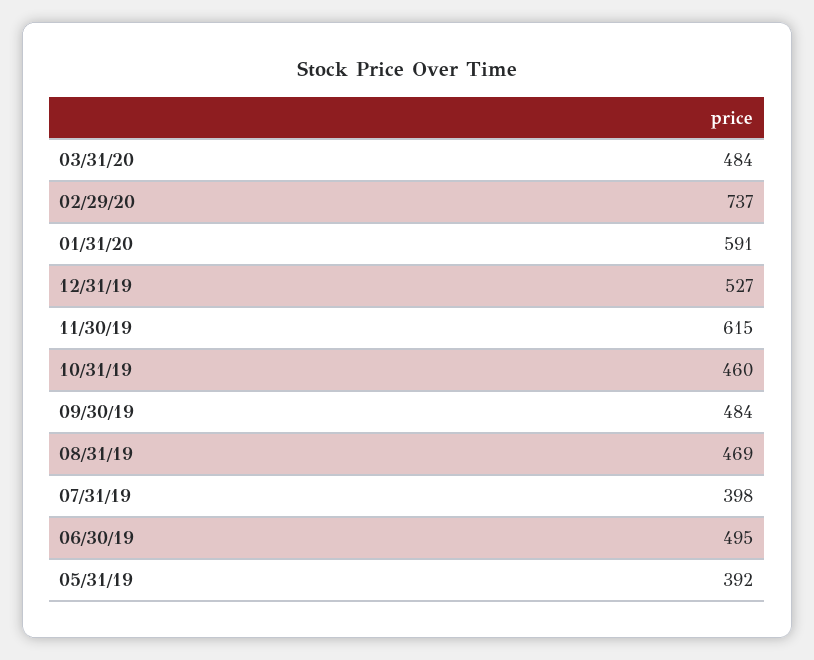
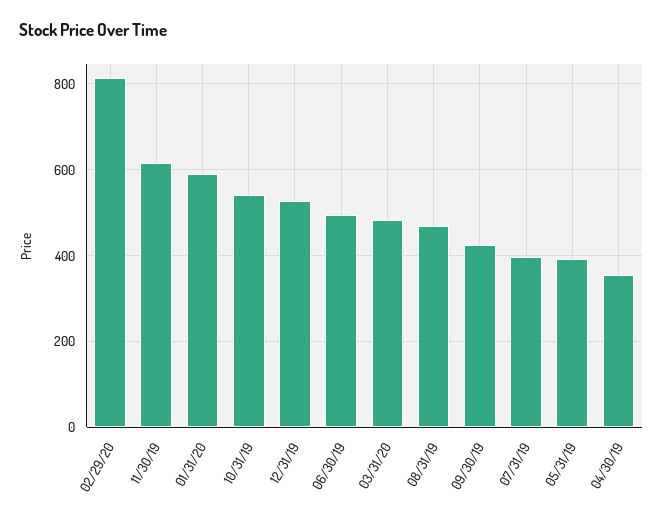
02/29/20: 737 -> 820
10/31/19: 460 -> 540
09/30/19: 484 -> 420
04/30/19: none -> 360

